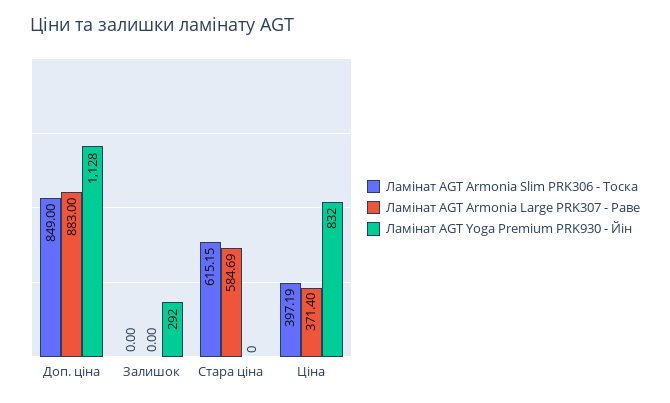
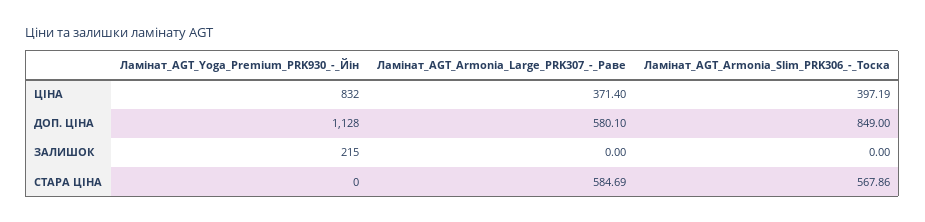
Ламінат AGT Armonia Large PRK307 - Раве, Доп. ціна: 883 -> 580.1
Ламінат AGT Yoga Premium PRK930 - Йін, Залишок: 292 -> 215
Ламінат AGT Armonia Slim PRK306 - Тоска, Стара ціна: 615.15 -> 567.86

